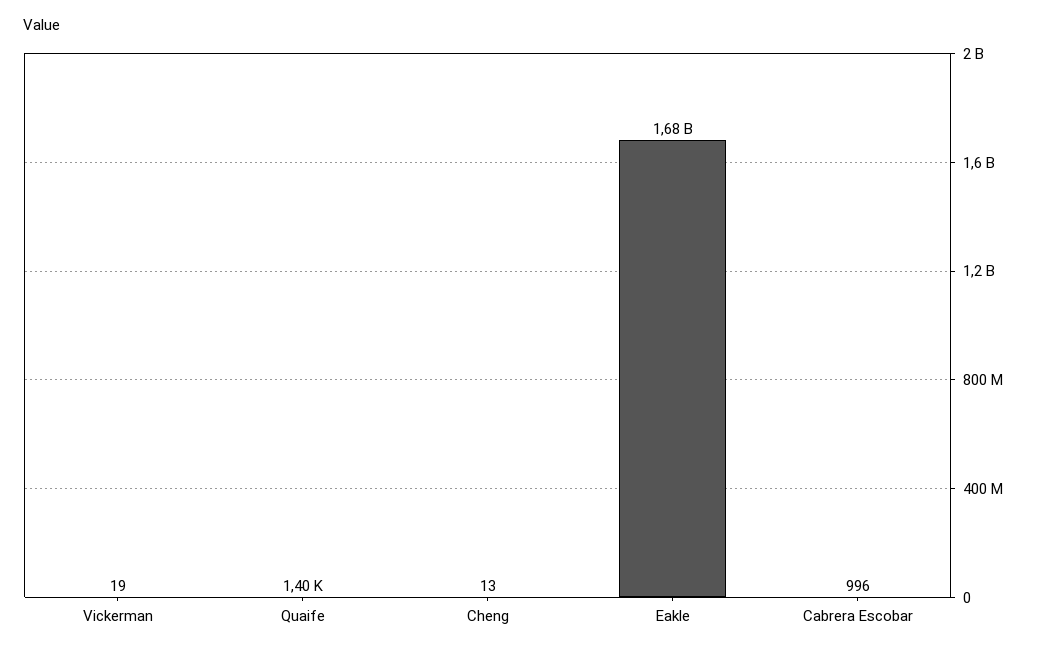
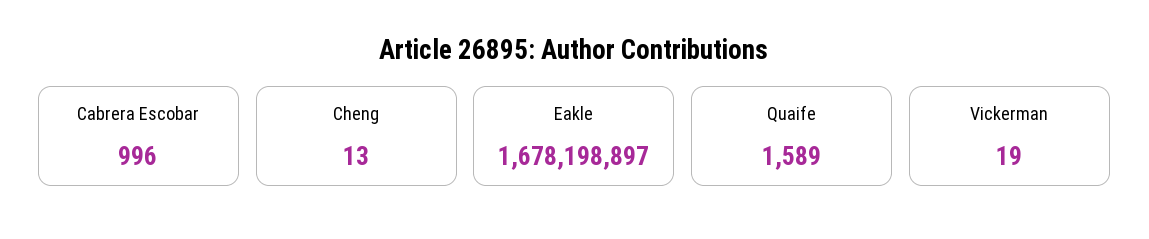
Quaife: 1400 -> 1589

